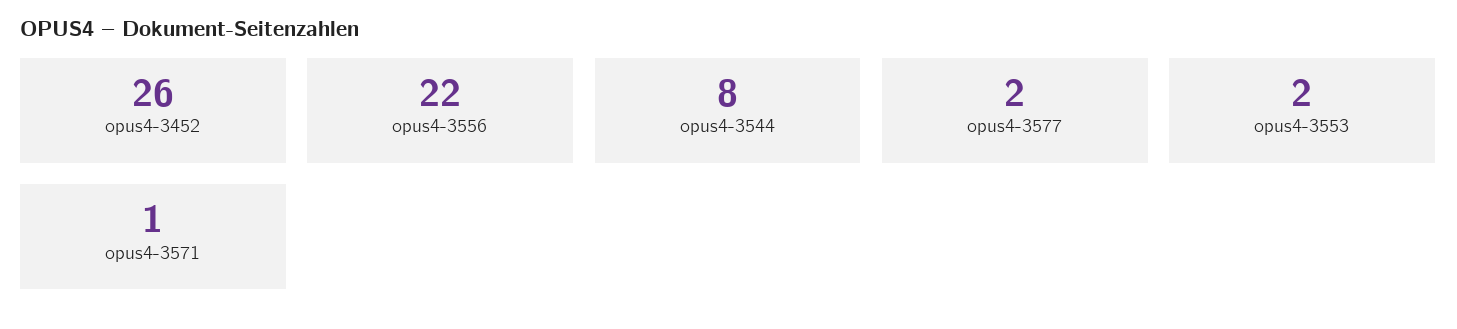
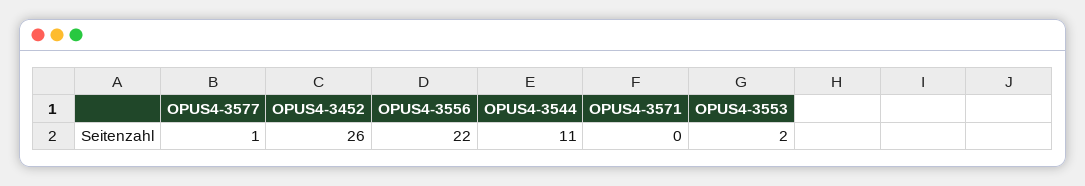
opus4-3544: 8 -> 11
opus4-3577: 2 -> 1
opus4-3571: 1 -> 0

